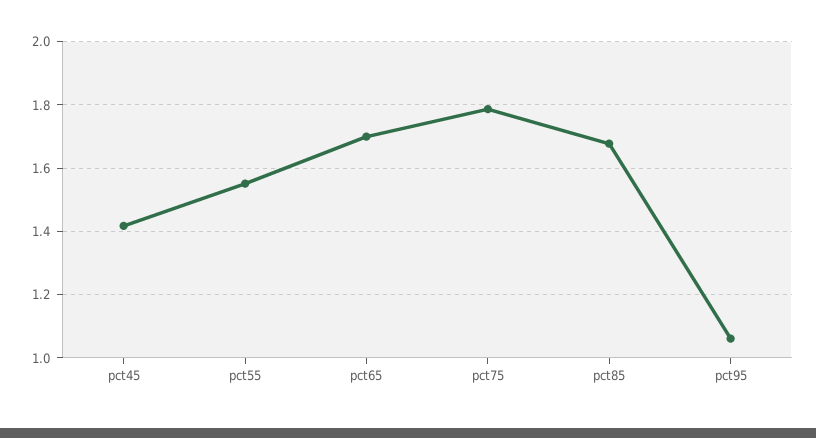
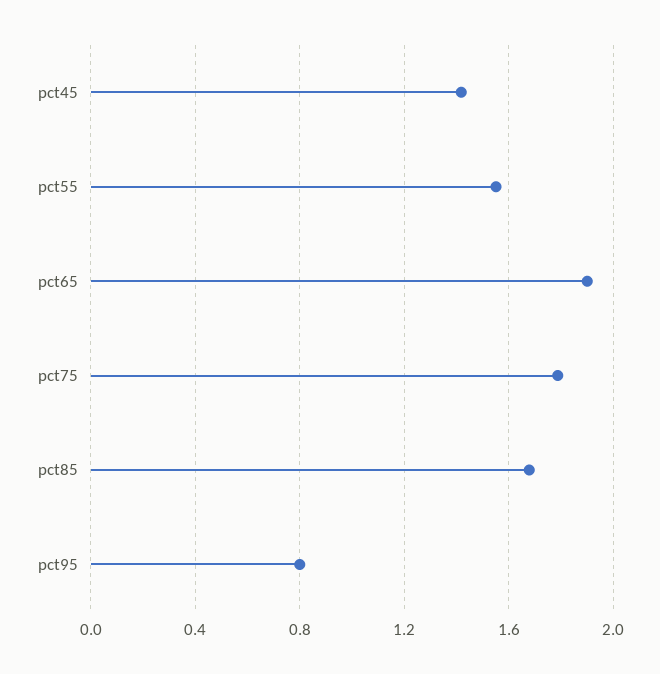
pct65: 1.7 -> 1.9
pct95: 1.06 -> 0.8

